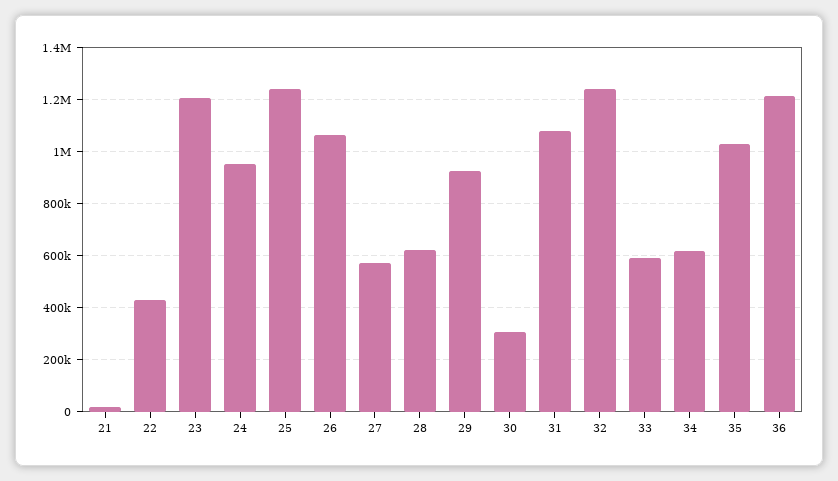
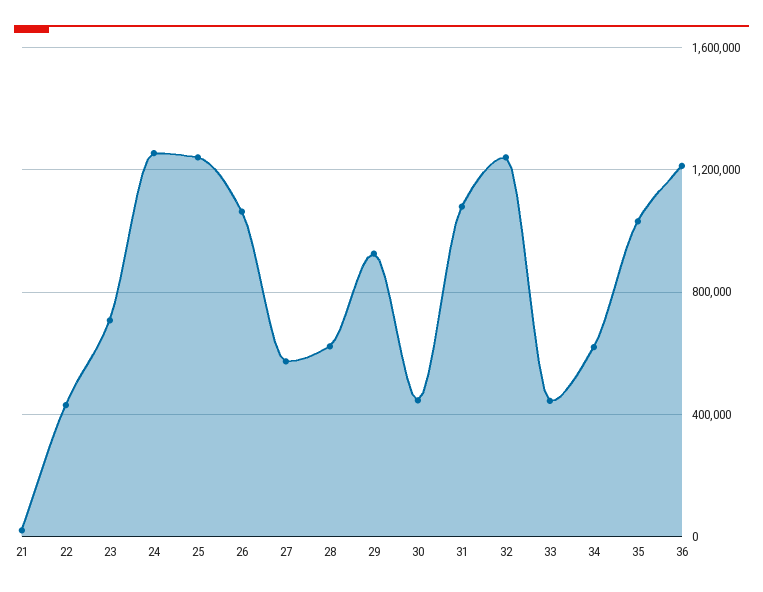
23: 1200000 -> 700000
24: 950000 -> 1250000
30: 300000 -> 450000
33: 600000 -> 450000

